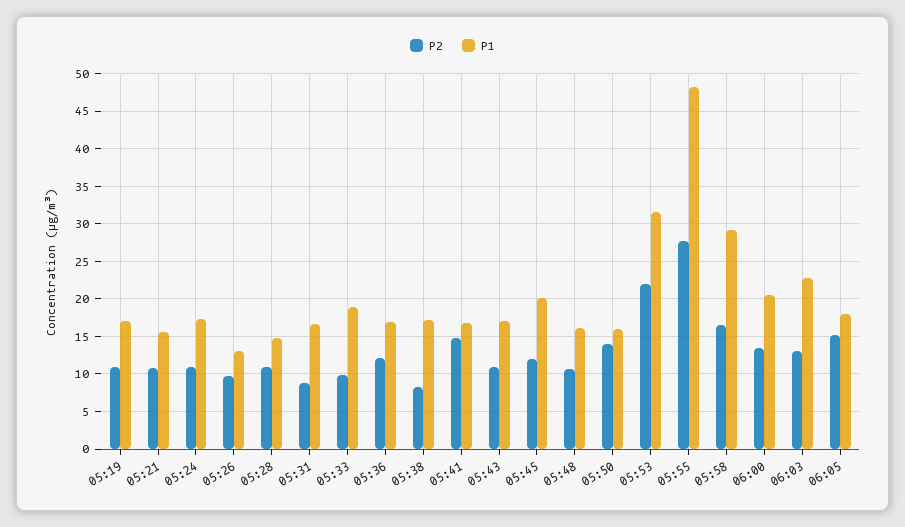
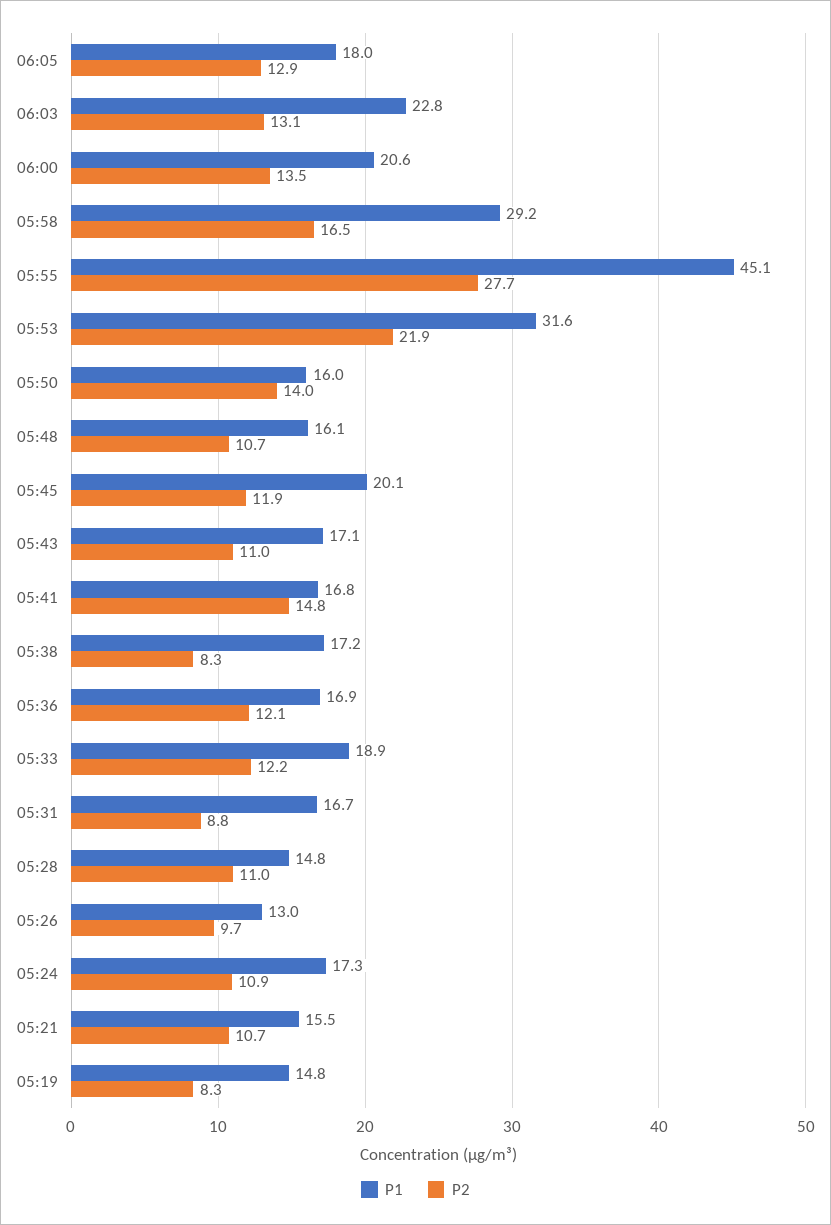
P2, 05:19: 11 -> 8.3
P1, 05:19: 17 -> 14.8
P2, 05:33: 10 -> 12.2
P1, 05:55: 48 -> 45.1
P2, 06:05: 15 -> 12.9

